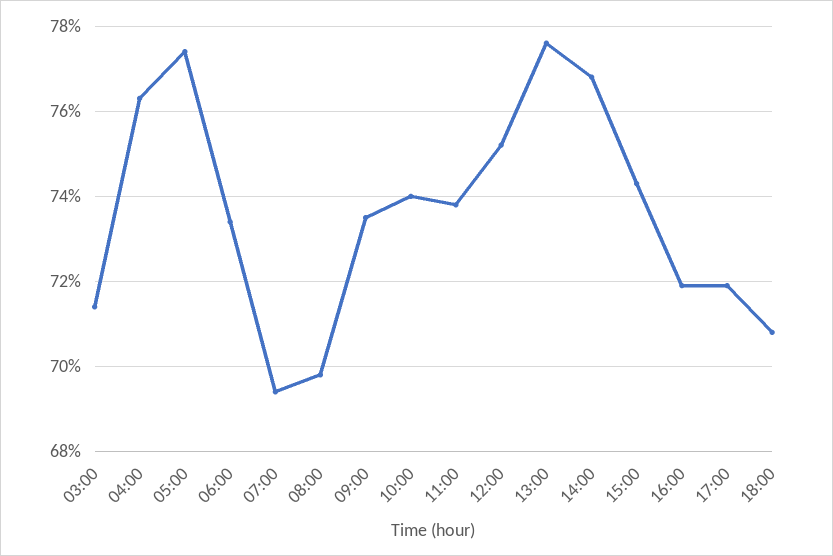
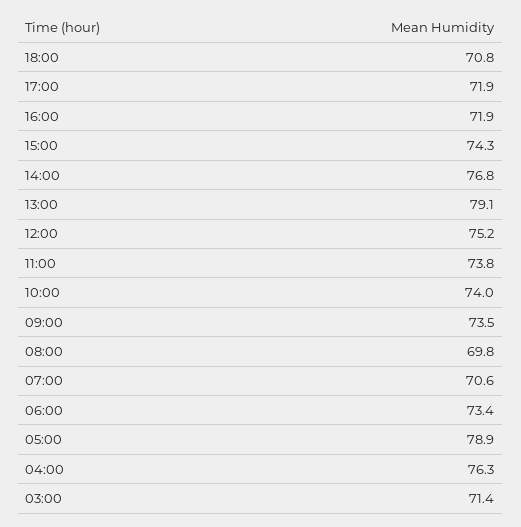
05:00: 77.5 -> 78.9
07:00: 69.5 -> 70.6
13:00: 77.5 -> 79.1

